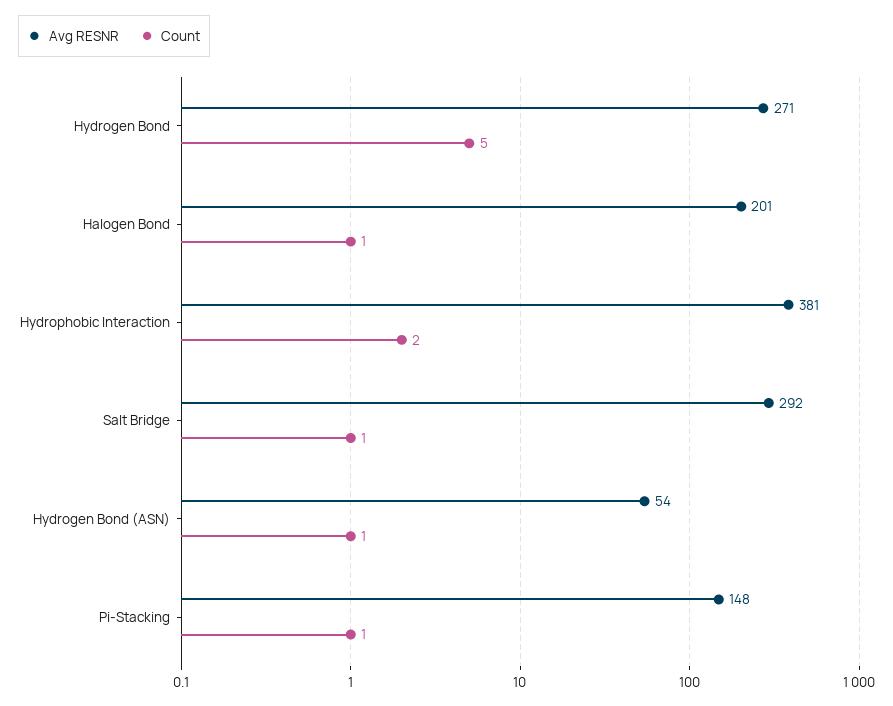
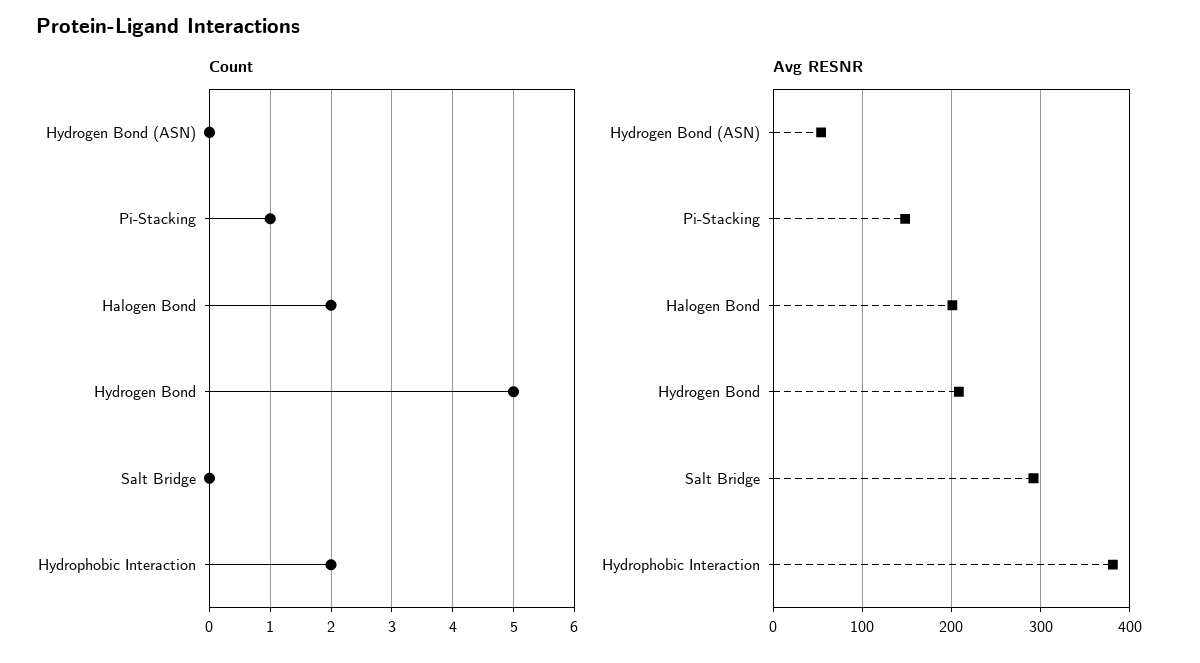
Avg RESNR, Hydrogen Bond: 271 -> 210
Count, Halogen Bond: 1 -> 2
Count, Salt Bridge: 1 -> 0
Count, Hydrogen Bond (ASN): 1 -> 0

